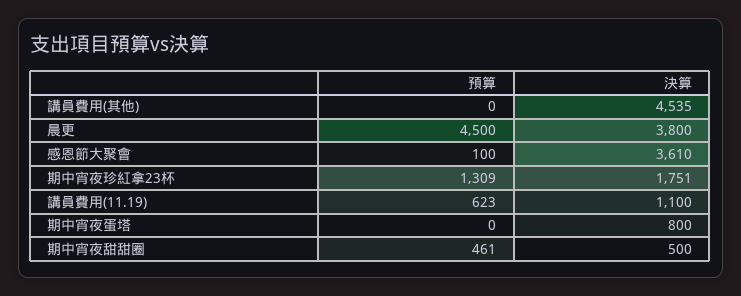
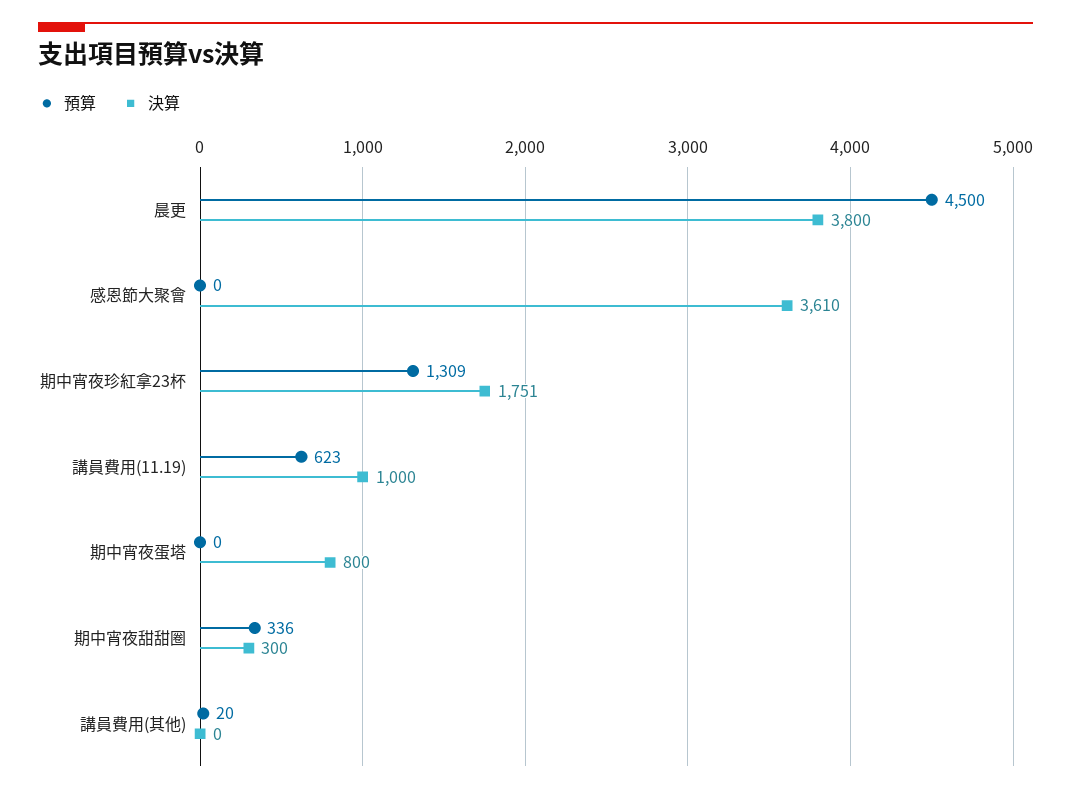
預算, 講員費用(其他): 0 -> 20
決算, 講員費用(其他): 4535 -> 0
預算, 感恩節大聚會: 100 -> 0
決算, 講員費用(11.19): 1100 -> 1000
預算, 期中宵夜甜甜圈: 461 -> 336
決算, 期中宵夜甜甜圈: 500 -> 300

